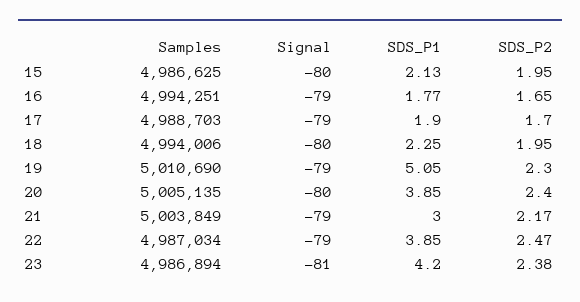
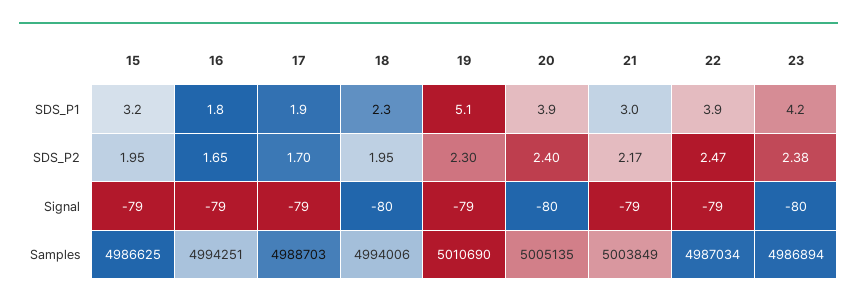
Signal, 15: -80 -> -79
SDS_P1, 15: 2.13 -> 3.2
Signal, 23: -81 -> -80

